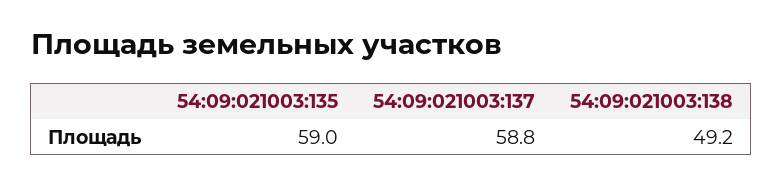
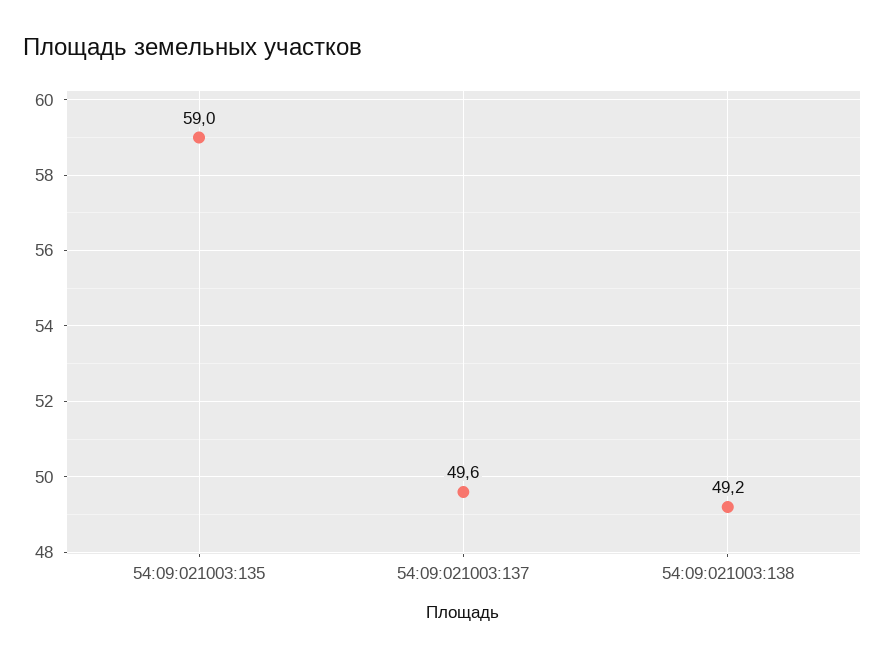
54:09:021003:137: 58.8 -> 49.6

